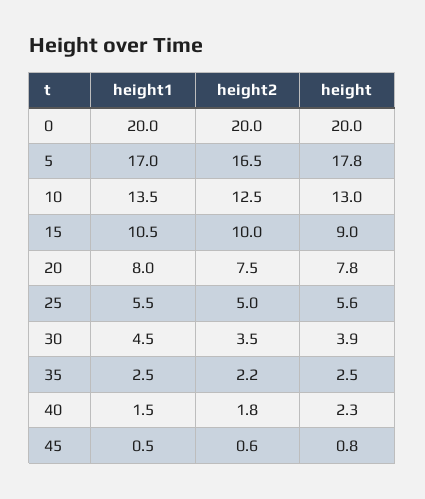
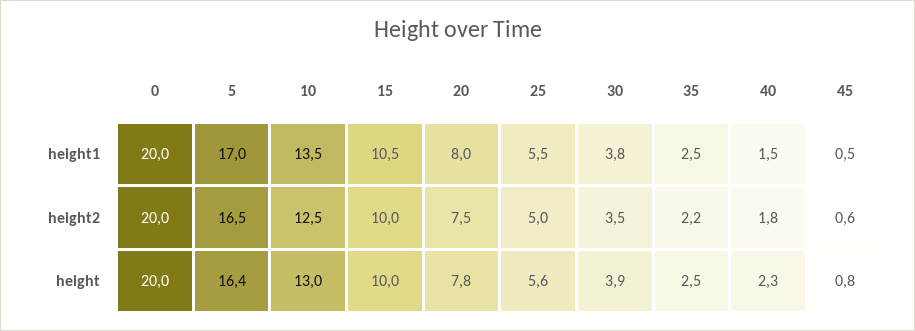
height, 5: 17.8 -> 16.4
height, 15: 9 -> 10
height1, 30: 4.5 -> 3.8

